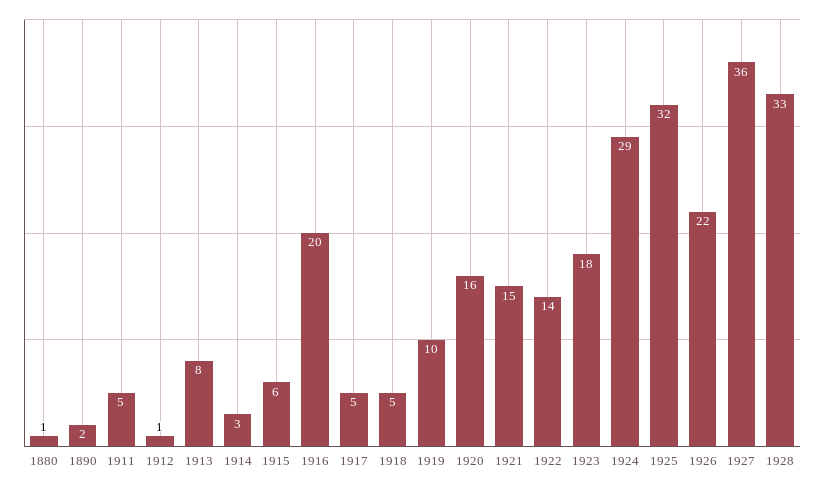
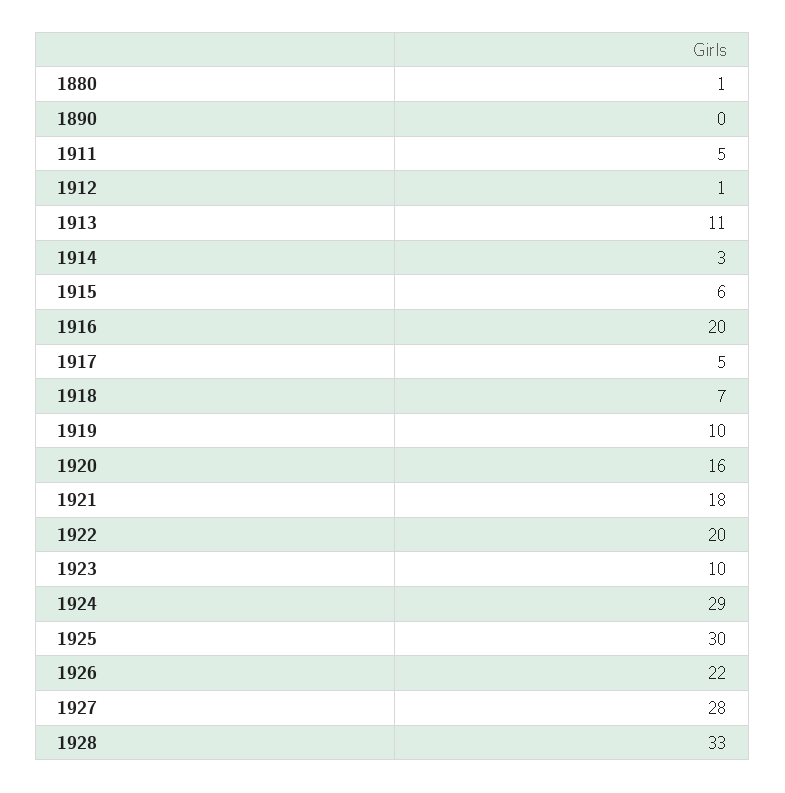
1890: 2 -> 0
1913: 8 -> 11
1918: 5 -> 7
1921: 15 -> 18
1922: 14 -> 20
1923: 18 -> 10
1925: 32 -> 30
1927: 36 -> 28

